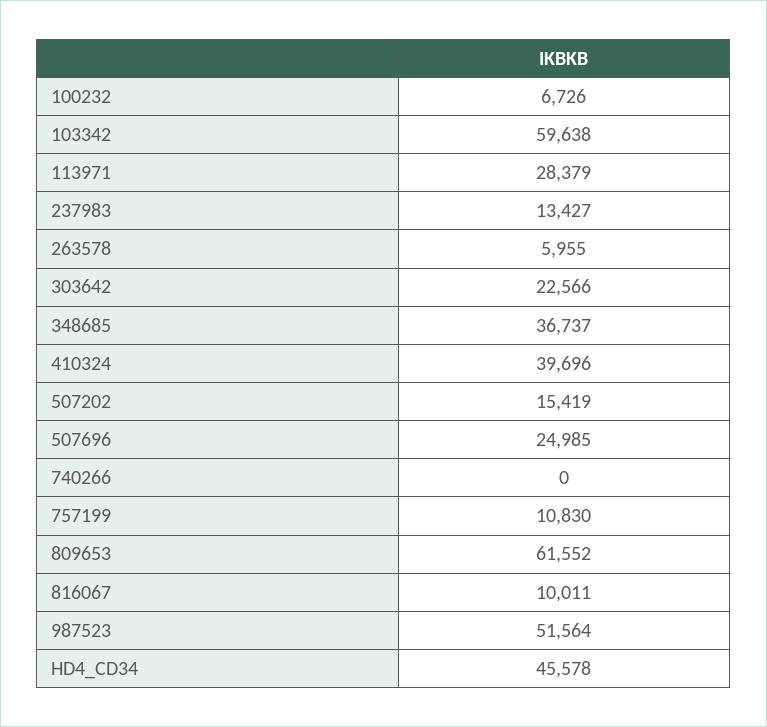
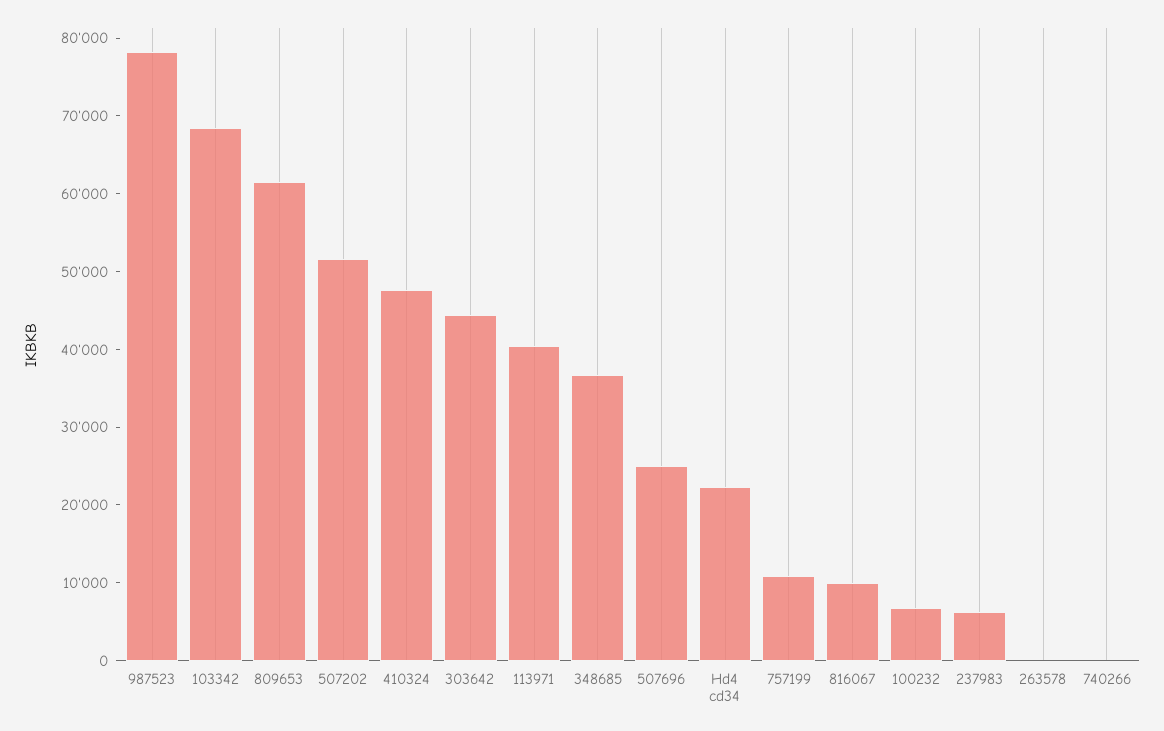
103342: 59638 -> 68000
113971: 28379 -> 40000
237983: 13427 -> 6000
263578: 5955 -> 0
303642: 22566 -> 44000
410324: 39696 -> 48000
507202: 15419 -> 52000
987523: 51564 -> 78000
HD4_CD34: 45578 -> 22000

